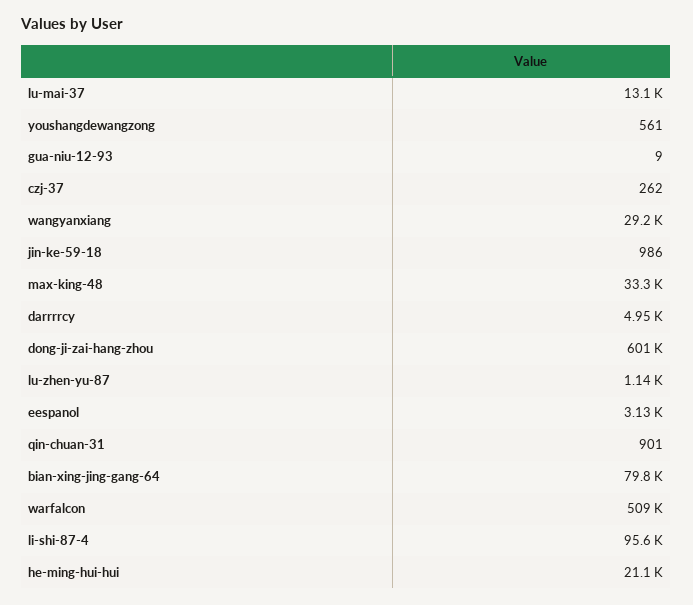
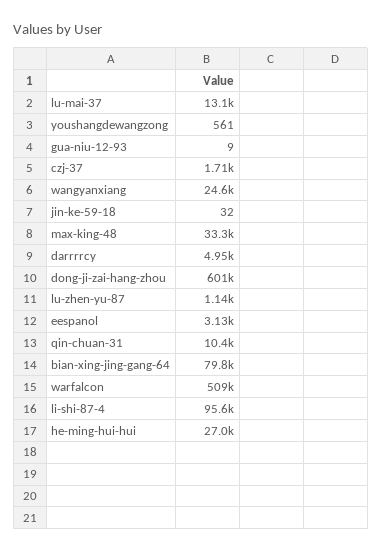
czj-37: 262 -> 1710
wangyanxiang: 29200 -> 24600
jin-ke-59-18: 986 -> 32
qin-chuan-31: 901 -> 10400
he-ming-hui-hui: 21100 -> 27000

